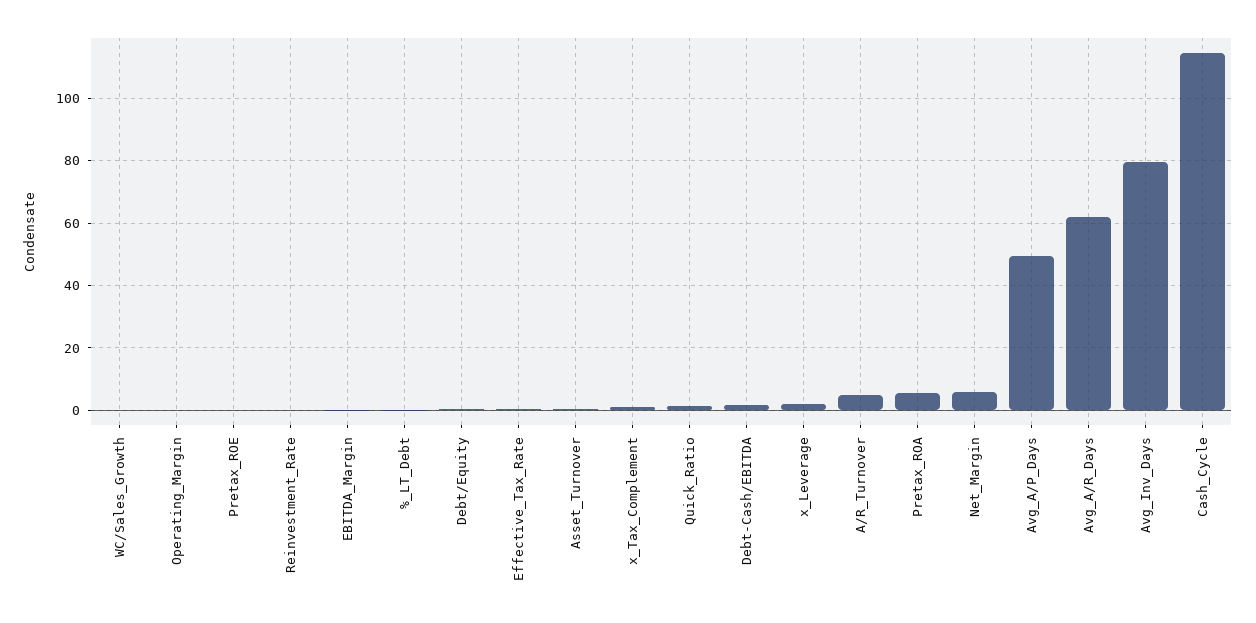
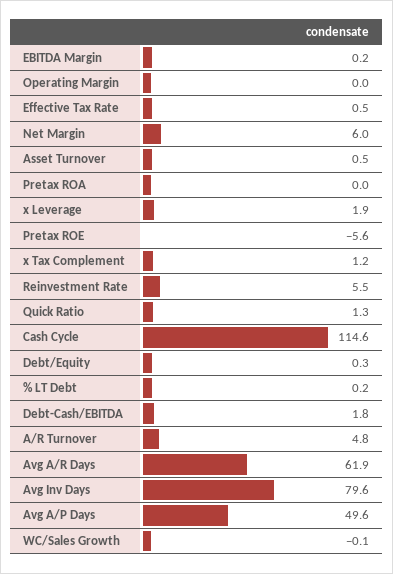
Pretax_ROE: 0 -> -5.6
Reinvestment_Rate: 0 -> 5.5
Pretax_ROA: 6 -> 0

